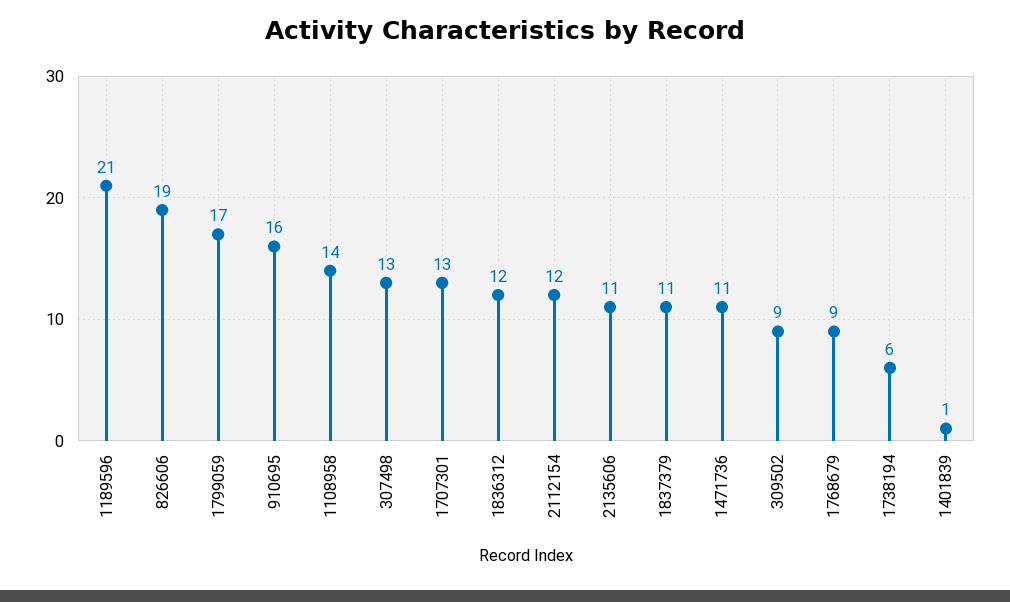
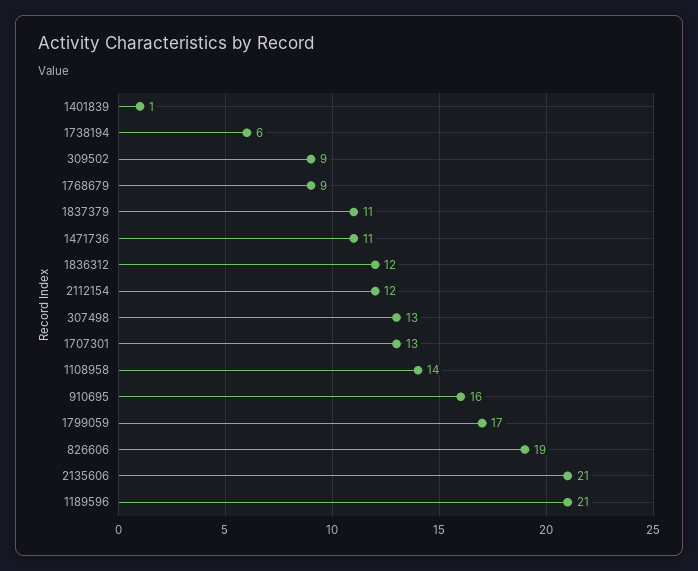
2135606: 11 -> 21

